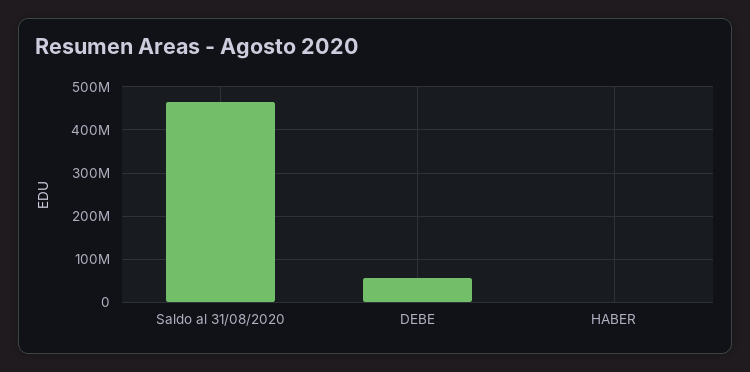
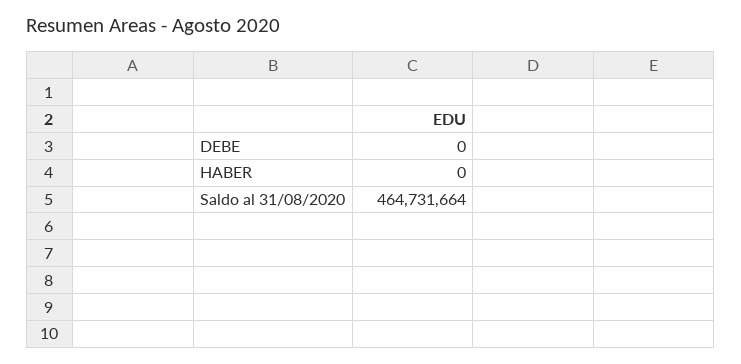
DEBE: 60000000 -> 0

